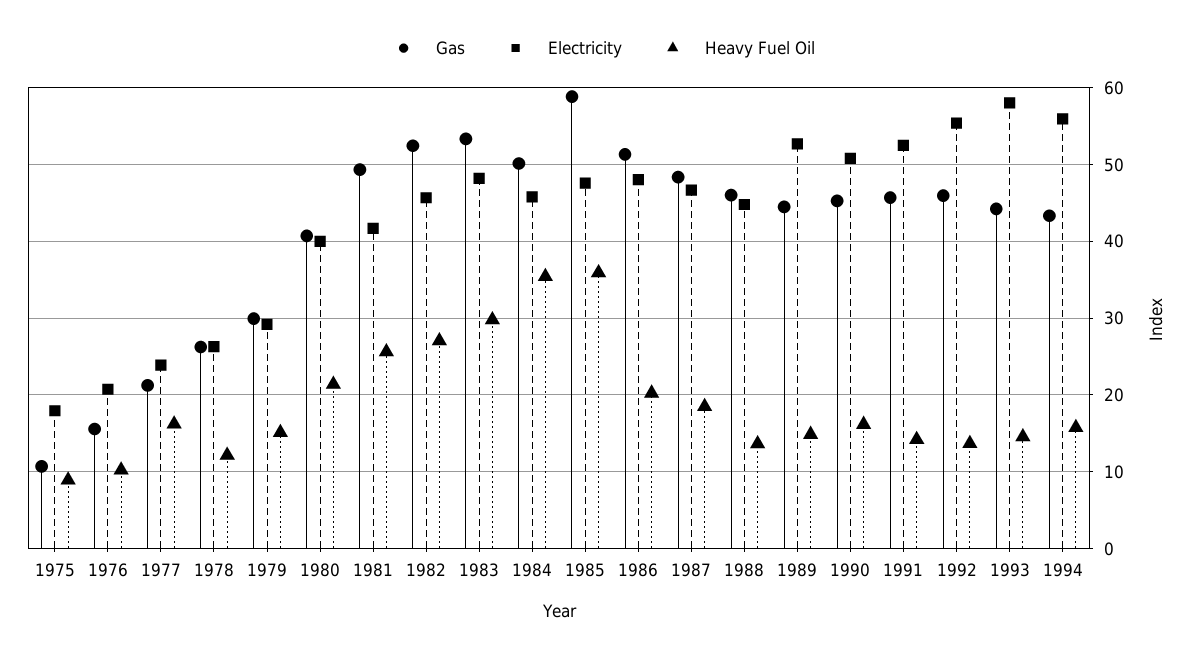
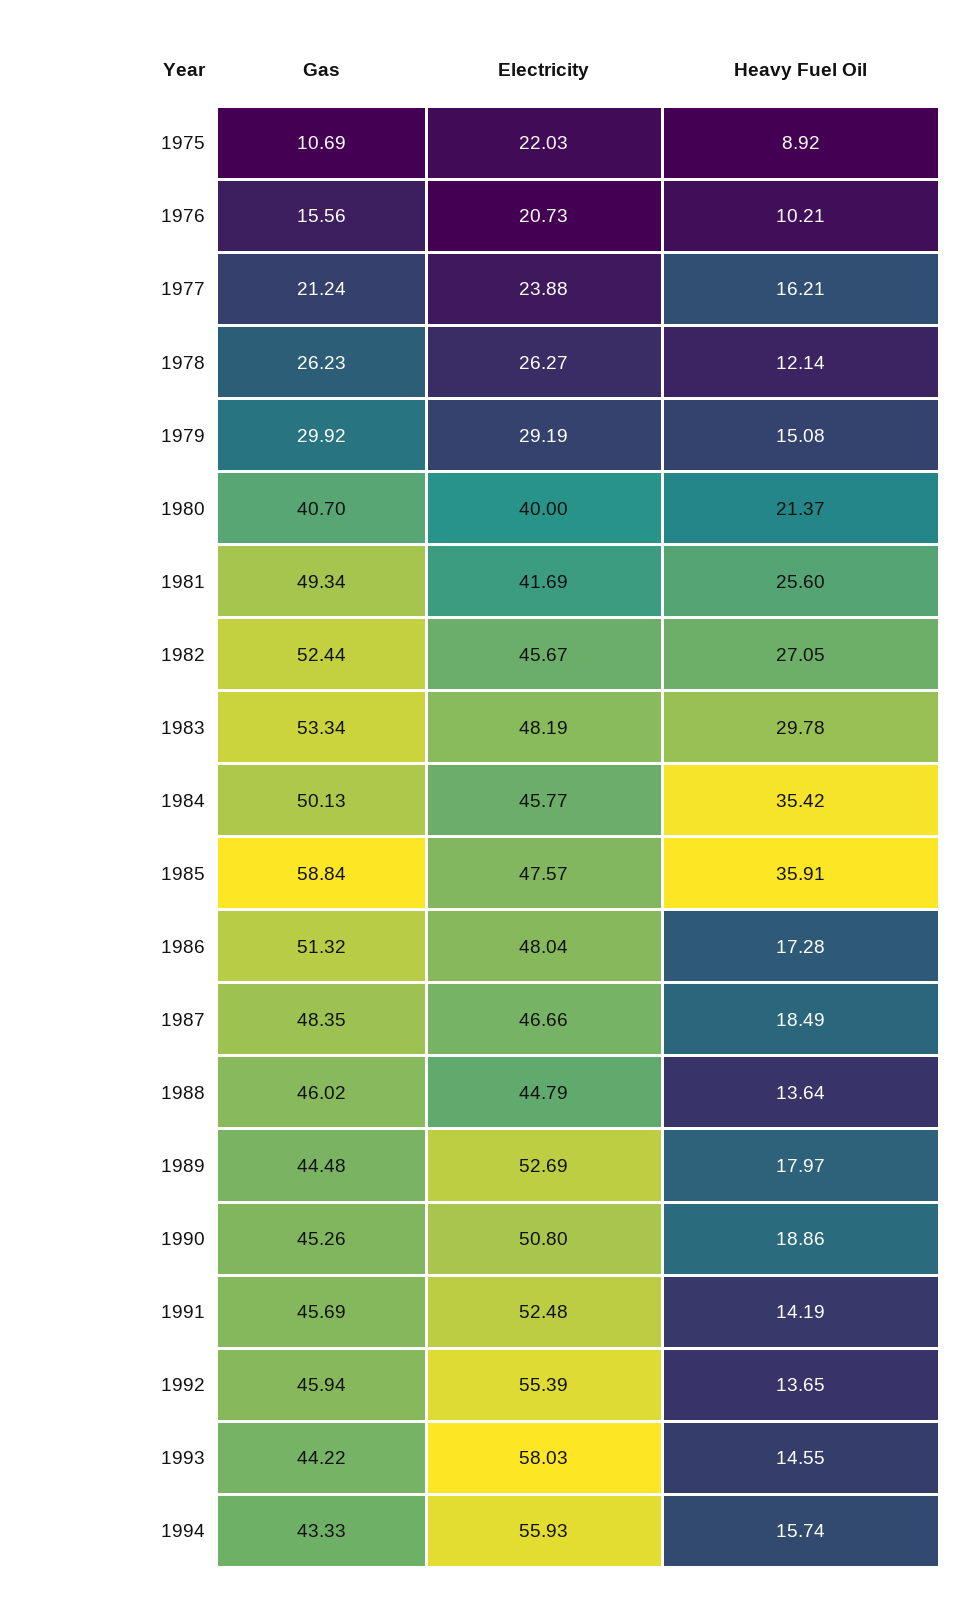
Electricity, 1975: 18 -> 22.03
Heavy Fuel Oil, 1986: 20 -> 17.28
Heavy Fuel Oil, 1989: 15 -> 17.97
Heavy Fuel Oil, 1990: 16 -> 18.86

